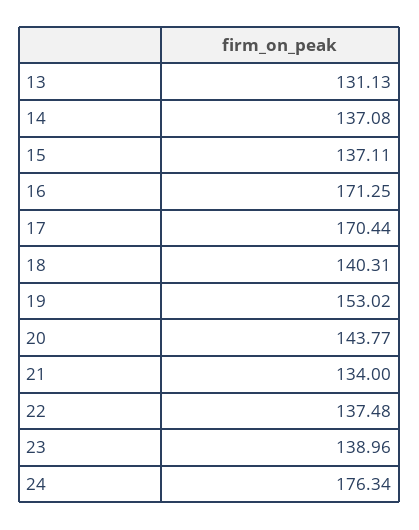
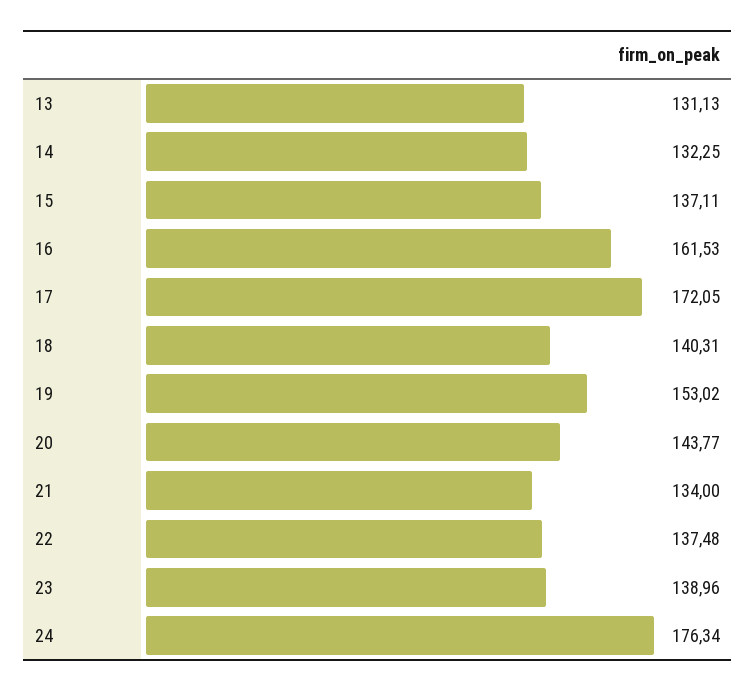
14: 137.08 -> 132.25
16: 171.25 -> 161.53
17: 170.44 -> 172.05

